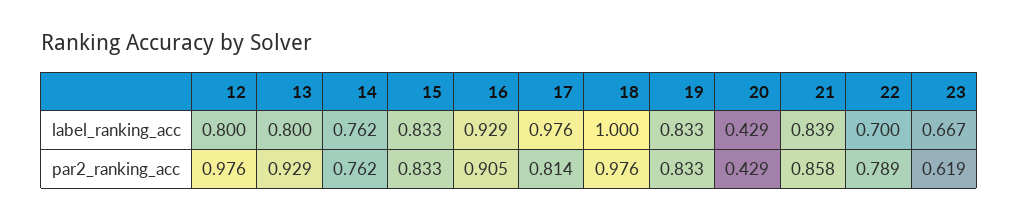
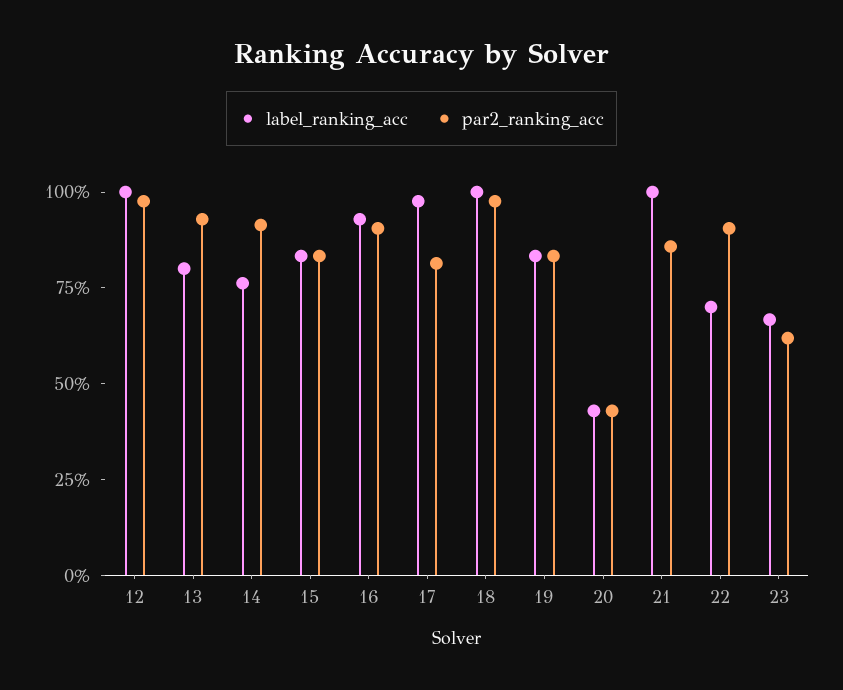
label_ranking_acc, 12: 0.8 -> 1
label_ranking_acc, 21: 0.839 -> 1
par2_ranking_acc, 14: 0.762 -> 0.9
par2_ranking_acc, 22: 0.789 -> 0.9

